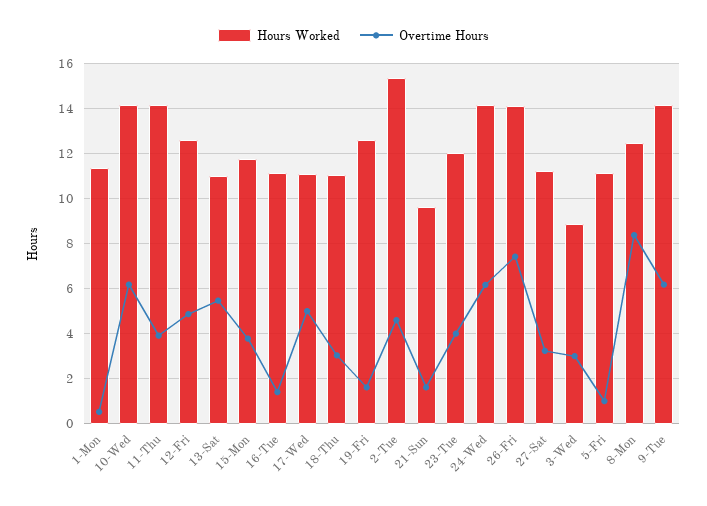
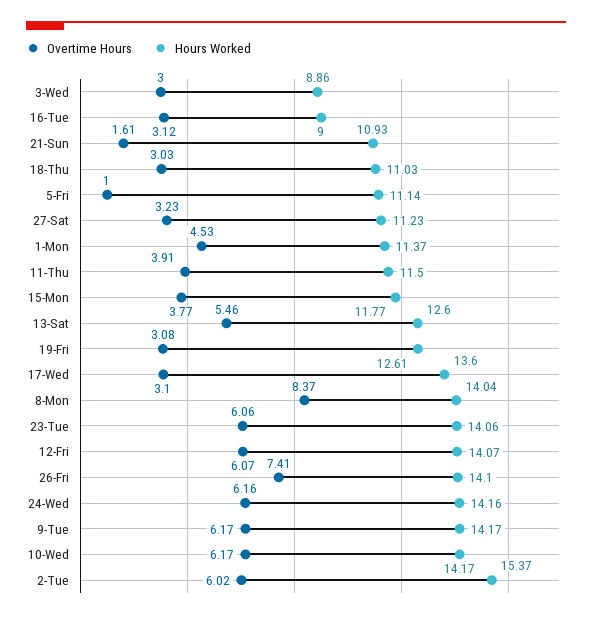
Overtime Hours, 1-Mon: 0.5 -> 4.53
Hours Worked, 11-Thu: 14 -> 11.5
Hours Worked, 12-Fri: 12.5 -> 14.07
Overtime Hours, 12-Fri: 5 -> 6.07
Hours Worked, 13-Sat: 11 -> 12.6
Hours Worked, 16-Tue: 11 -> 9
Overtime Hours, 16-Tue: 1.5 -> 3.12
Hours Worked, 17-Wed: 11 -> 13.6
Overtime Hours, 17-Wed: 5 -> 3.1
Overtime Hours, 19-Fri: 1.5 -> 3.08
Overtime Hours, 2-Tue: 4.5 -> 6.02
Hours Worked, 21-Sun: 9.5 -> 10.93
Hours Worked, 23-Tue: 12 -> 14.06
Overtime Hours, 23-Tue: 4 -> 6.06
Hours Worked, 8-Mon: 12.5 -> 14.04

